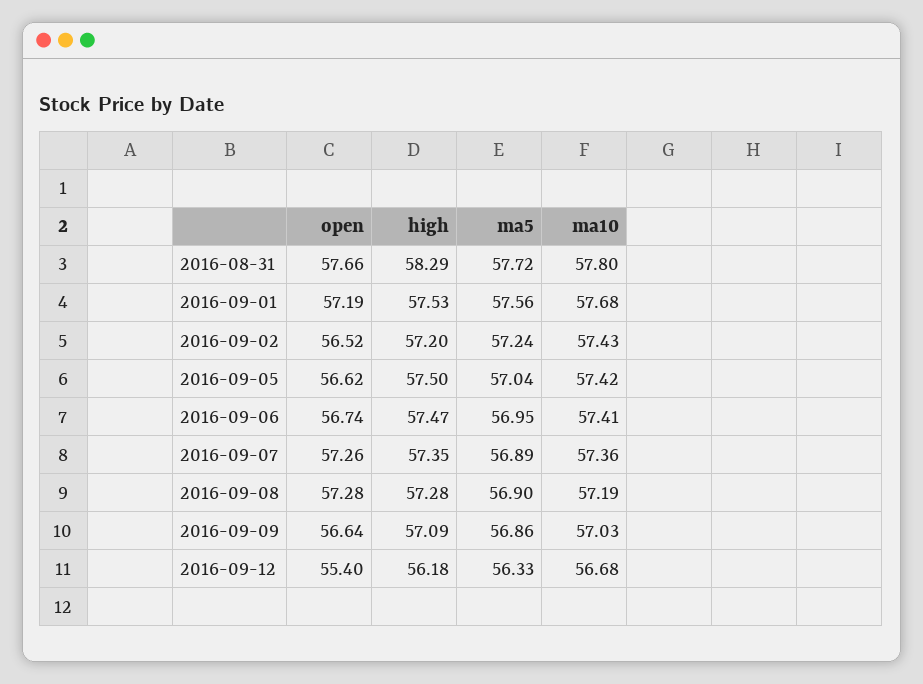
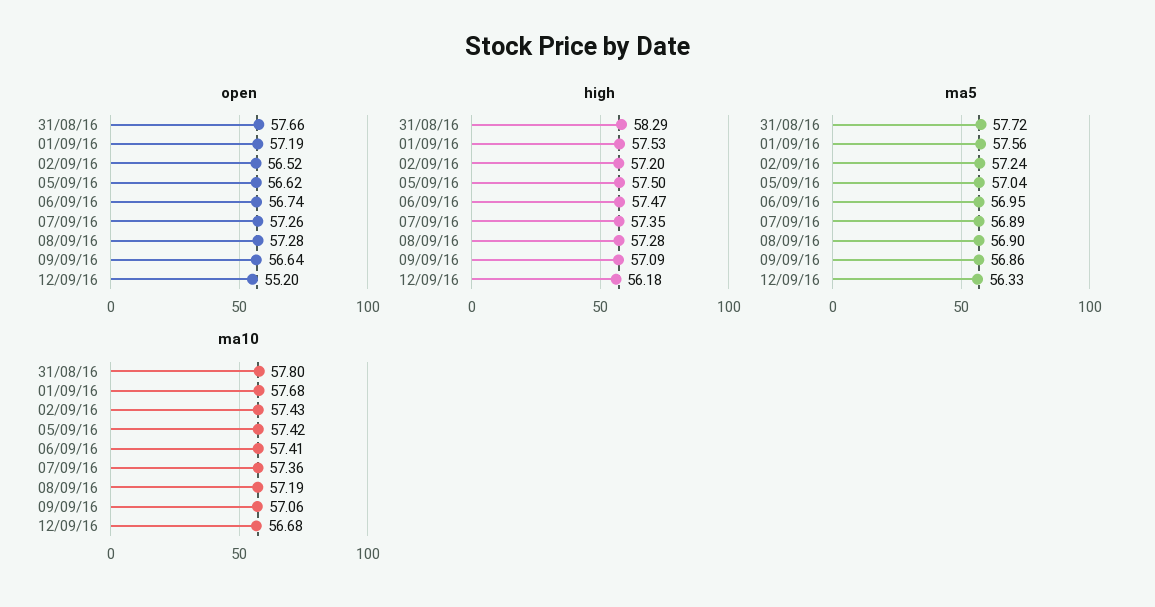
ma10, 2016-09-09: 57.03 -> 57.06
open, 2016-09-12: 55.4 -> 55.2

